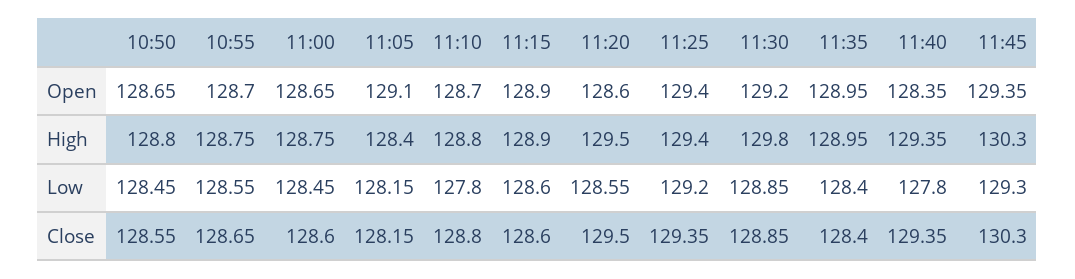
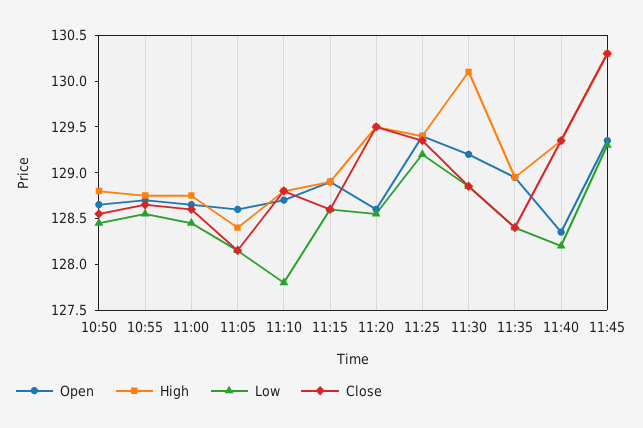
Open, 11:05: 129.1 -> 128.6
High, 11:30: 129.8 -> 130.1
Low, 11:40: 127.8 -> 128.2

